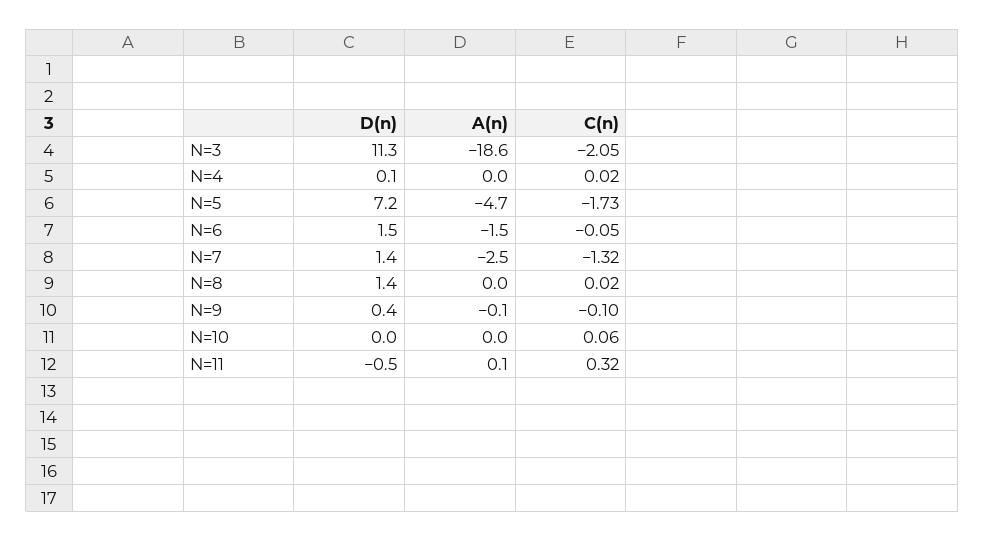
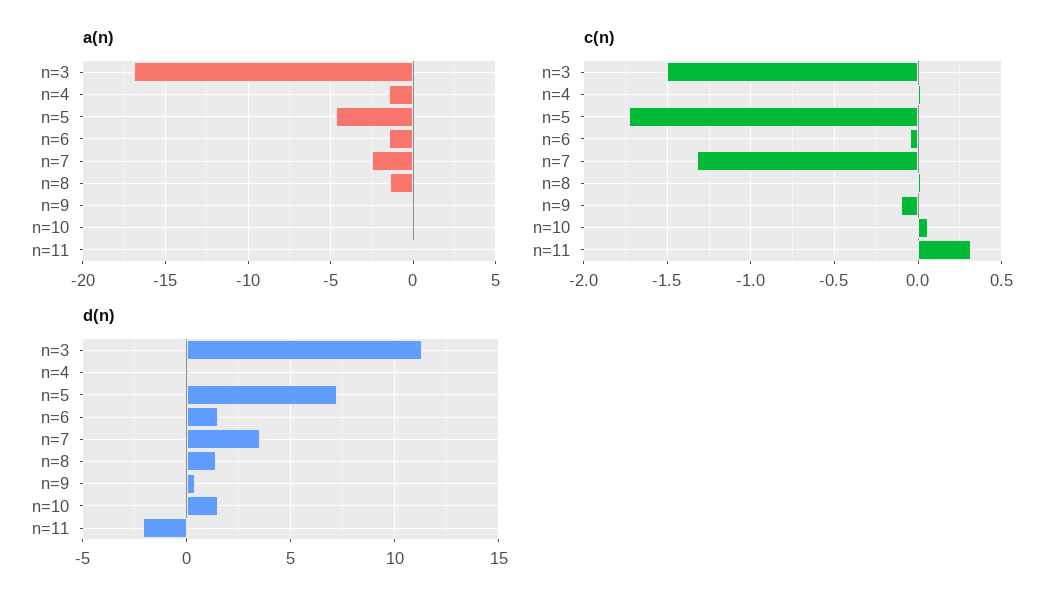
A(n), N=3: -18.6 -> -17
C(n), N=3: -2.05 -> -1.5
A(n), N=4: 0 -> -1.5
D(n), N=7: 1.4 -> 3.5
A(n), N=8: 0 -> -1.5
D(n), N=10: 0 -> 1.5
D(n), N=11: -0.5 -> -2

